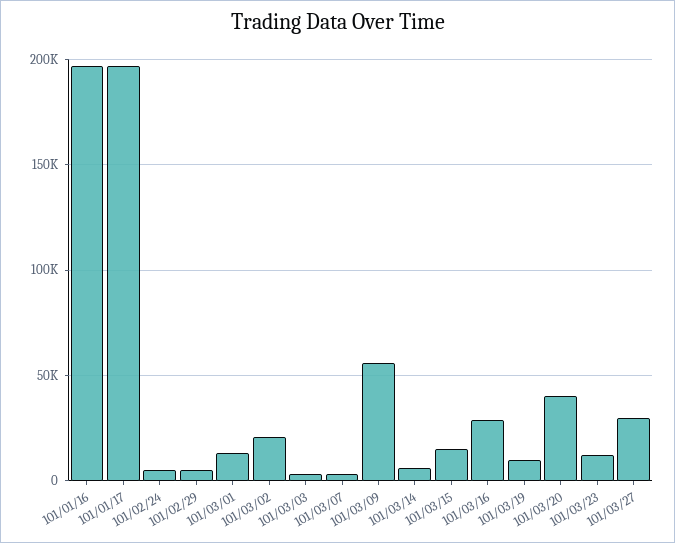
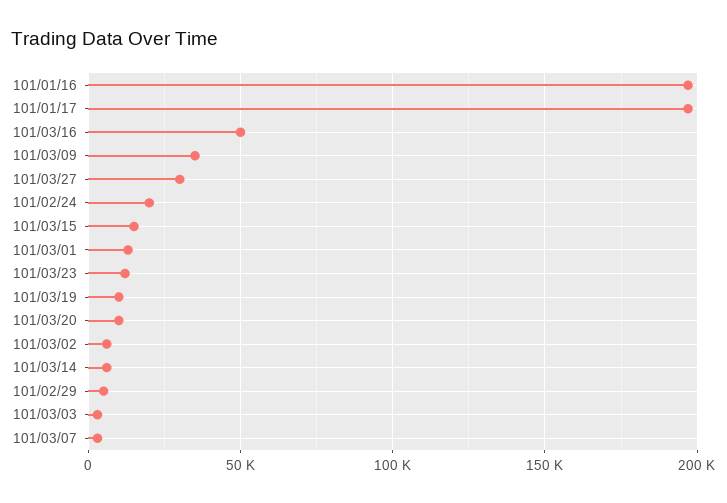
101/02/24: 5000 -> 20000
101/03/02: 20000 -> 5000
101/03/09: 55000 -> 35000
101/03/16: 30000 -> 50000
101/03/20: 40000 -> 10000

